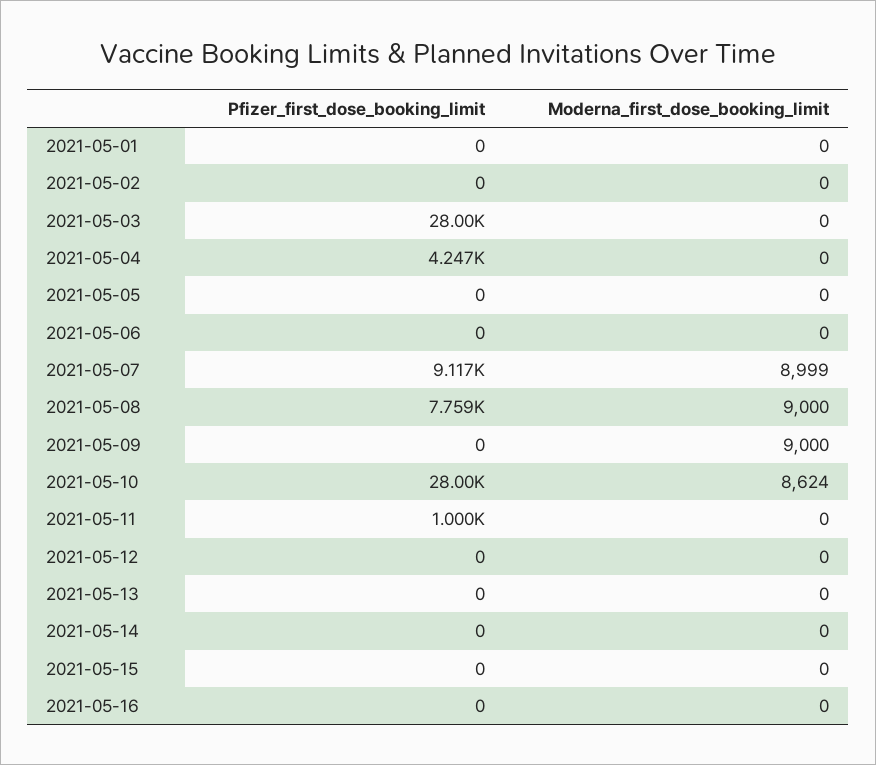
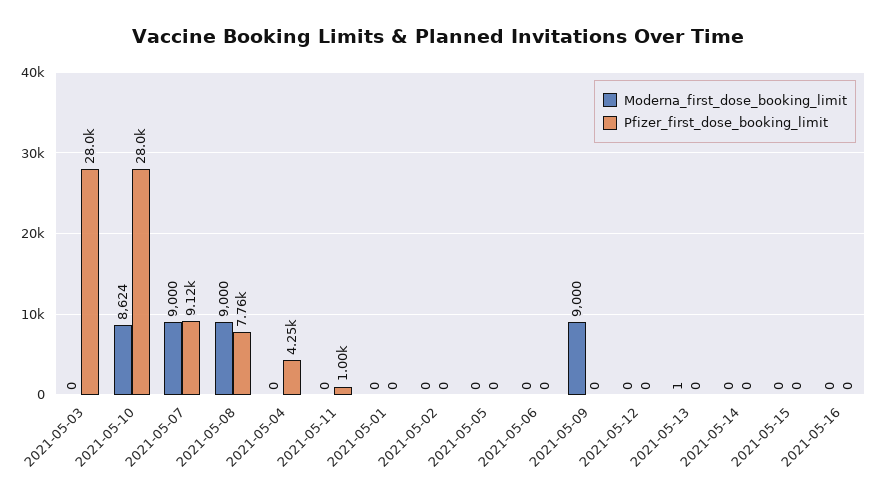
Moderna_first_dose_booking_limit, 2021-05-07: 8999 -> 9000
Moderna_first_dose_booking_limit, 2021-05-13: 0 -> 1

